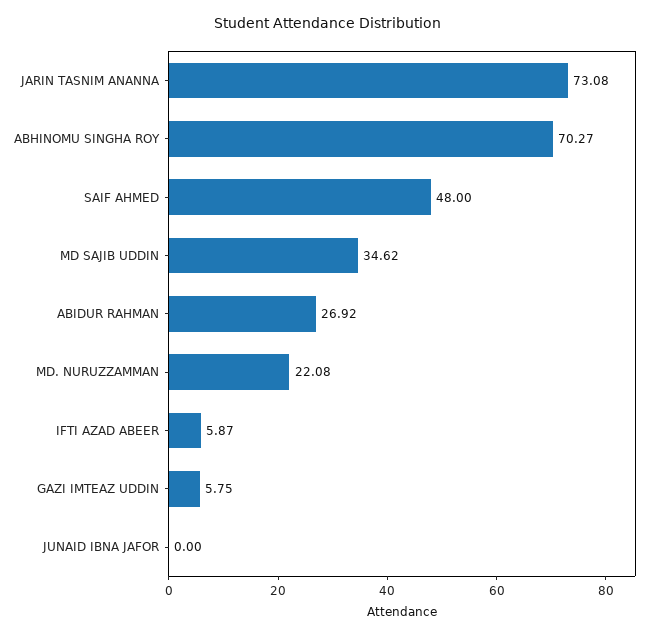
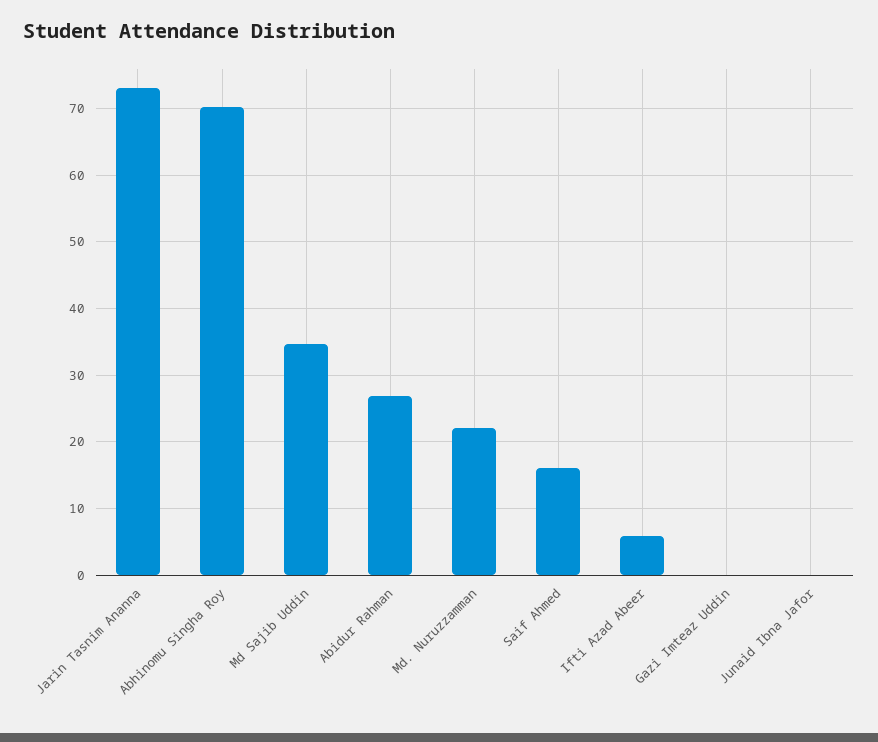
SAIF AHMED: 48 -> 16
GAZI IMTEAZ UDDIN: 5.75 -> 0

